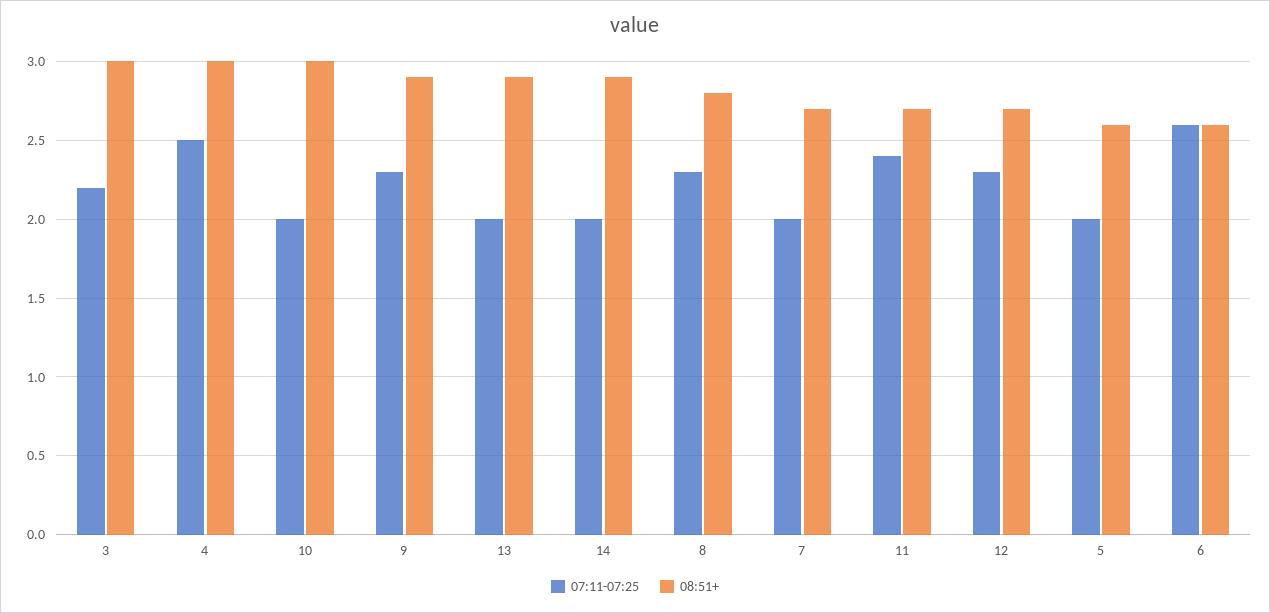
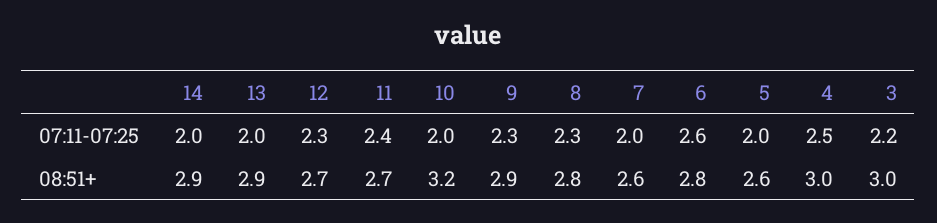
08:51+, 10: 3 -> 3.2
08:51+, 7: 2.7 -> 2.6
08:51+, 6: 2.6 -> 2.8

